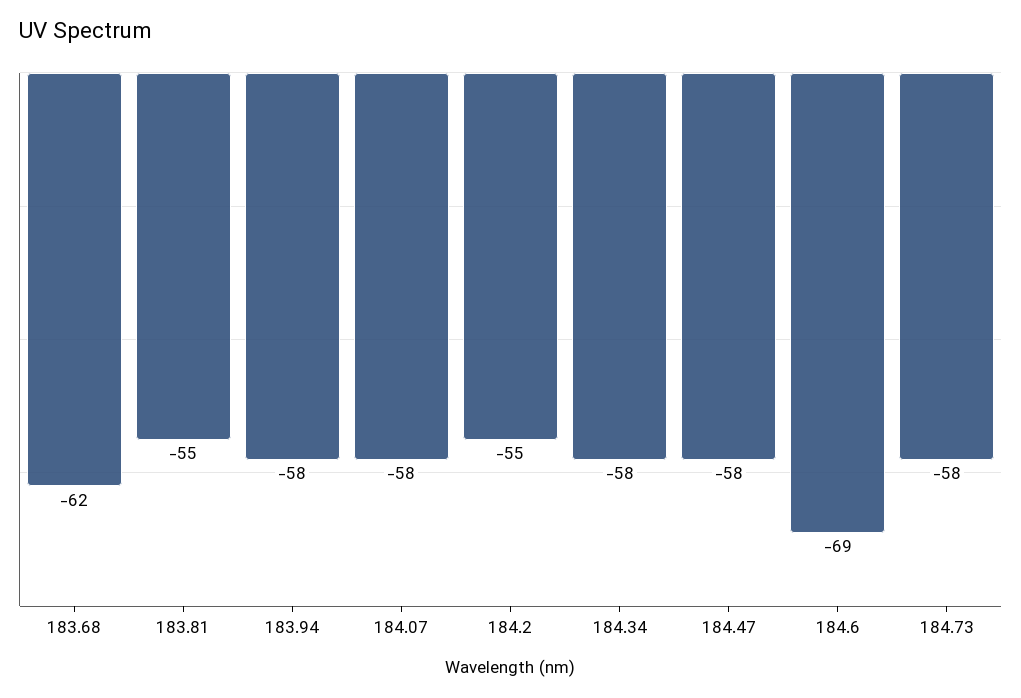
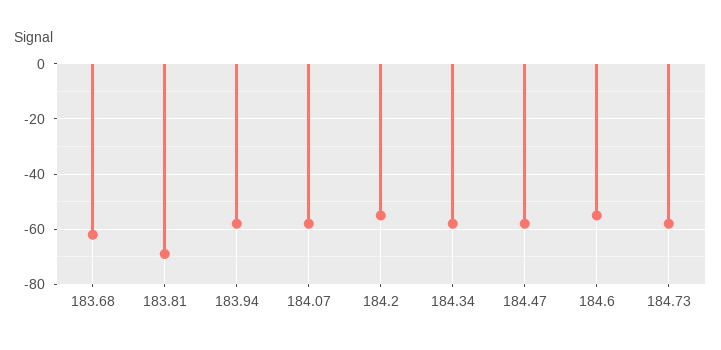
183.81: -55 -> -70
184.6: -69 -> -55

